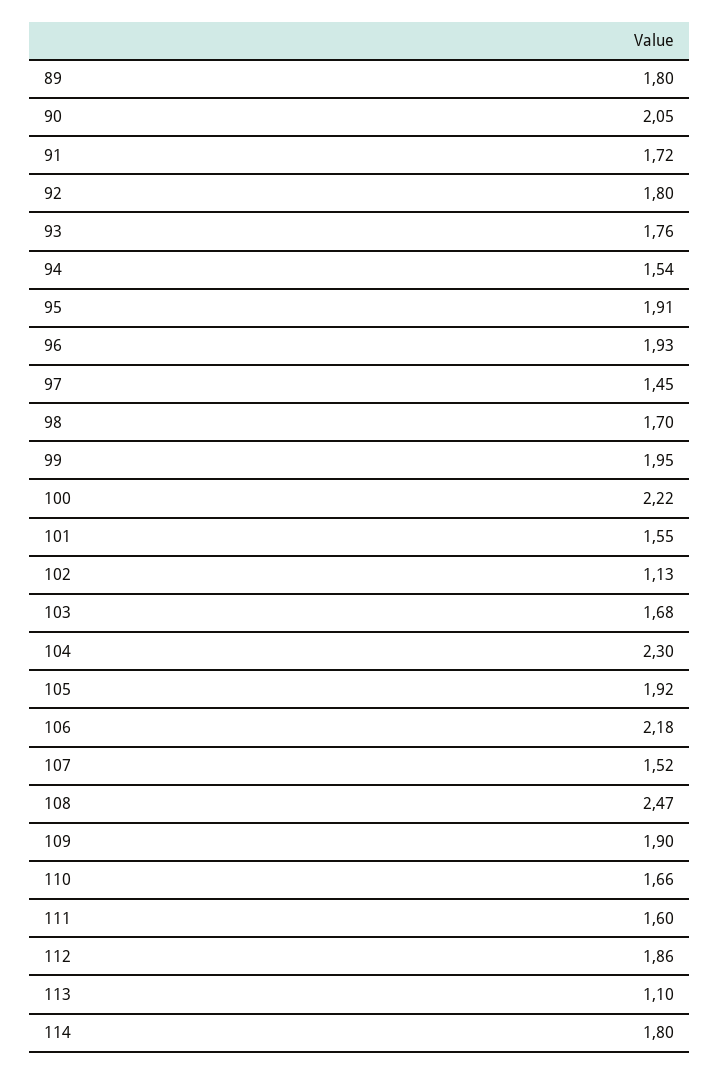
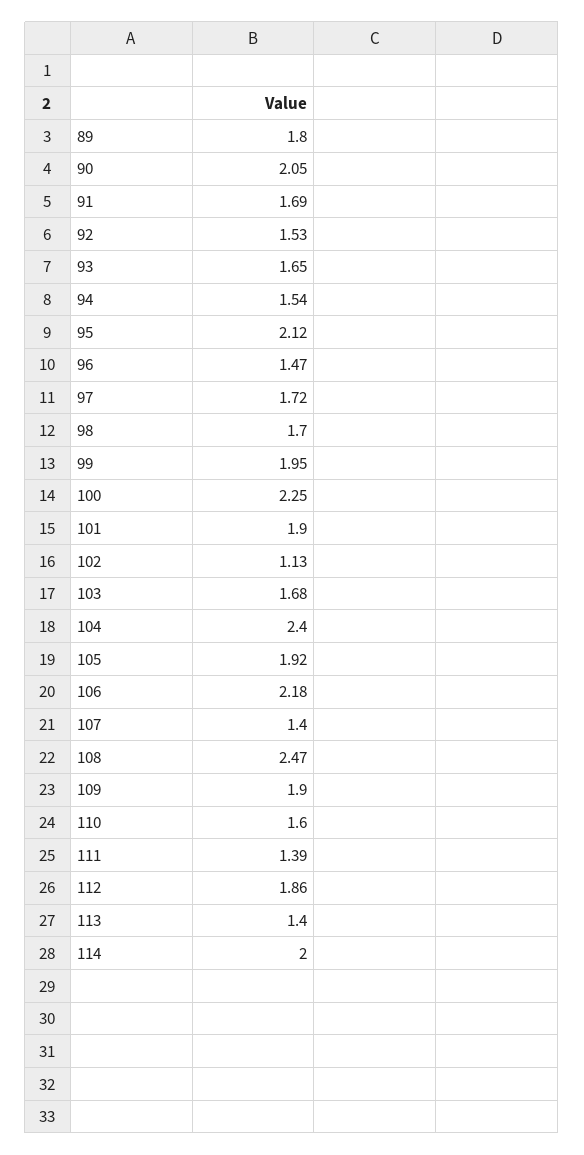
91: 1.72 -> 1.69
92: 1.8 -> 1.53
93: 1.76 -> 1.65
95: 1.91 -> 2.12
96: 1.93 -> 1.47
97: 1.45 -> 1.72
100: 2.22 -> 2.25
101: 1.55 -> 1.9
104: 2.3 -> 2.4
107: 1.52 -> 1.4
110: 1.66 -> 1.6
111: 1.6 -> 1.39
113: 1.1 -> 1.4
114: 1.8 -> 2

